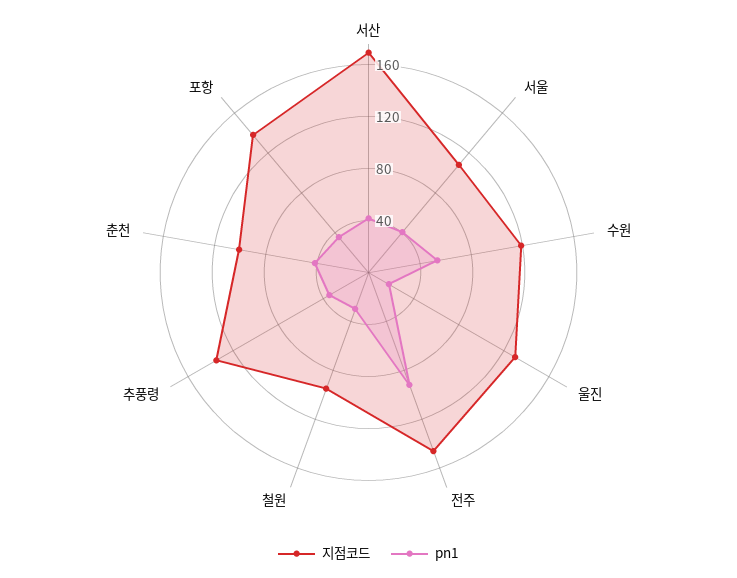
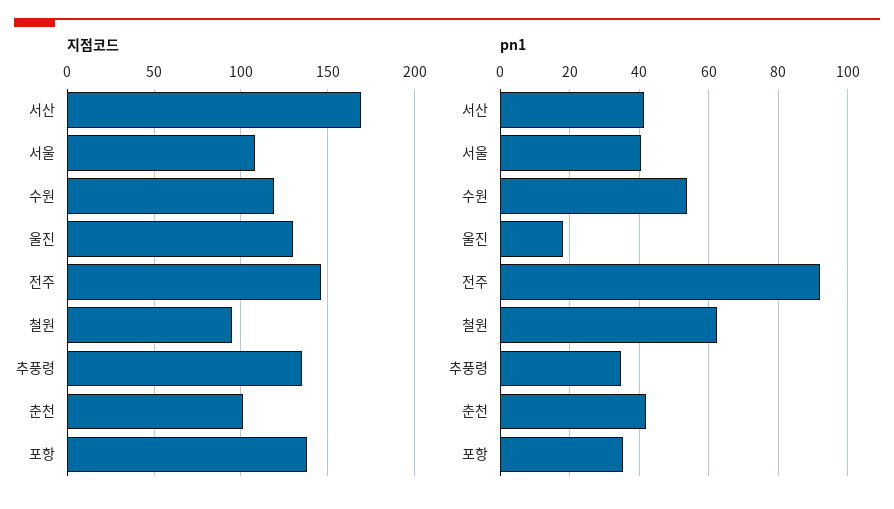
pn1, 철원: 30 -> 62

